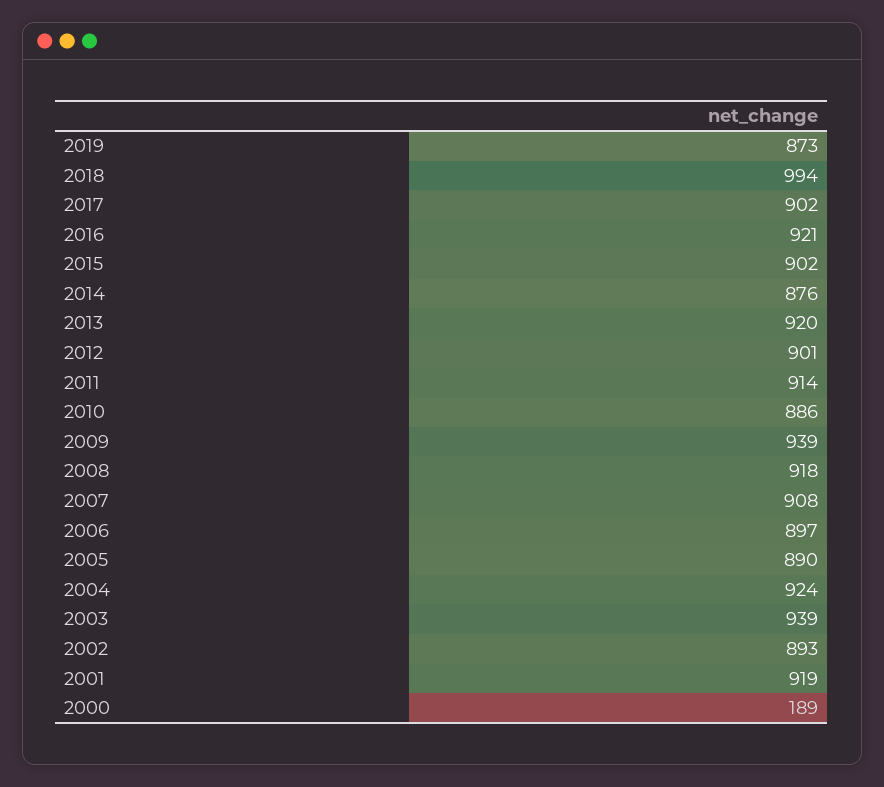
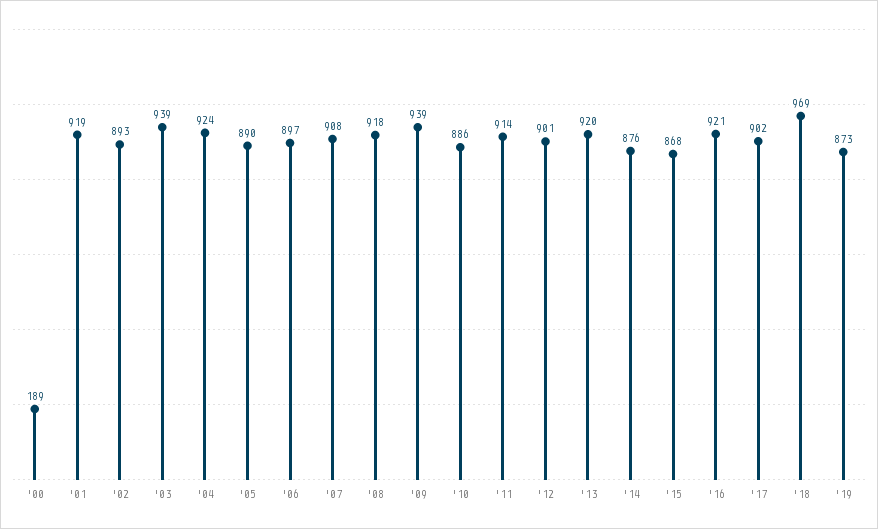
2018: 994 -> 969
2015: 902 -> 868

